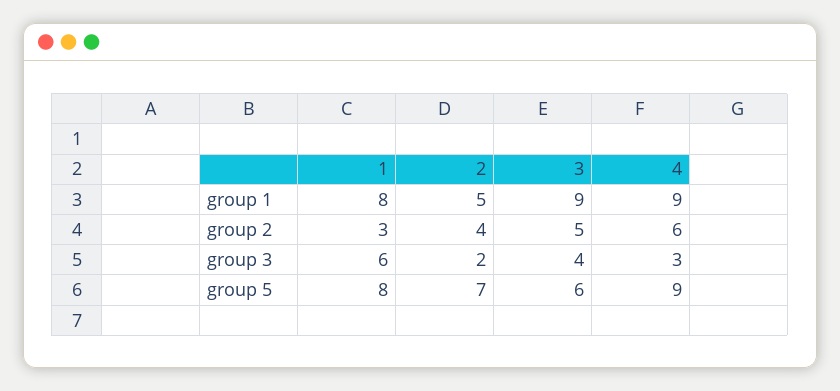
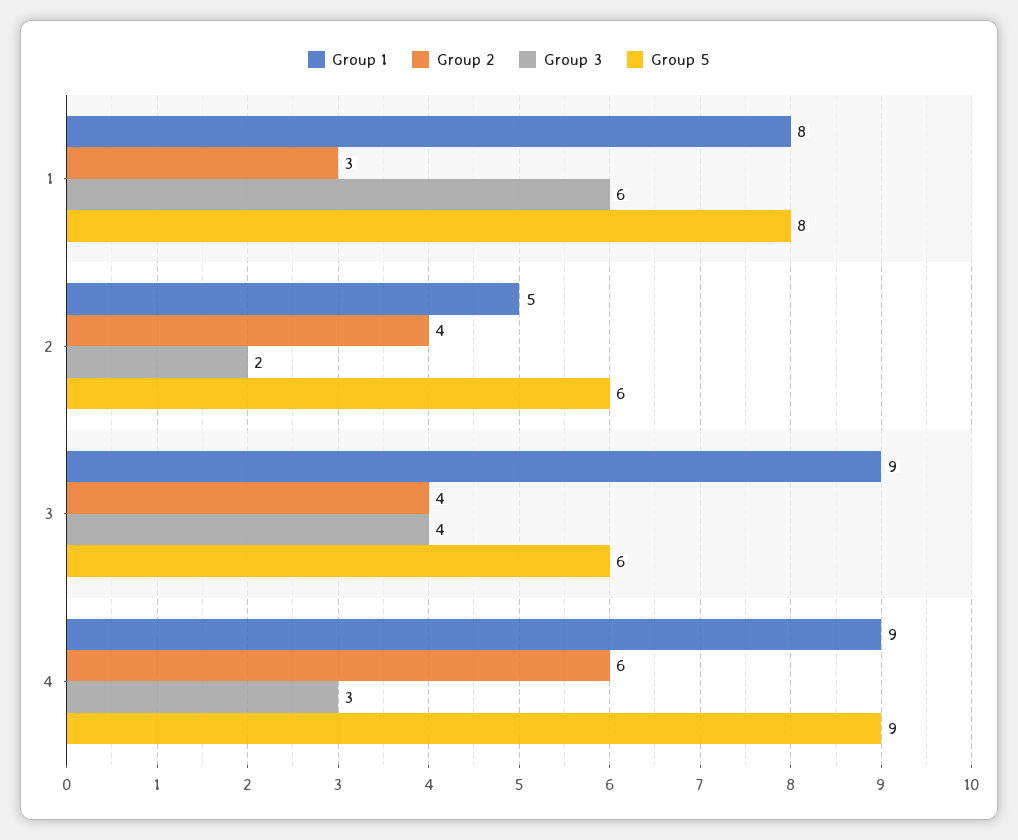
group 2, 3: 5 -> 4
group 5, 2: 7 -> 6

